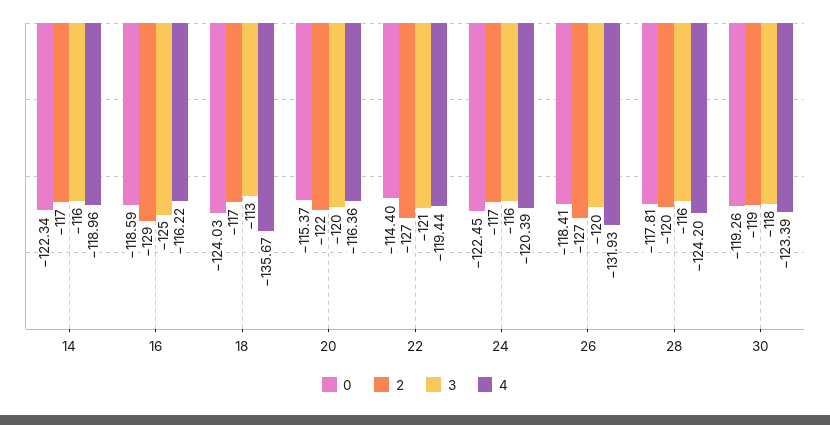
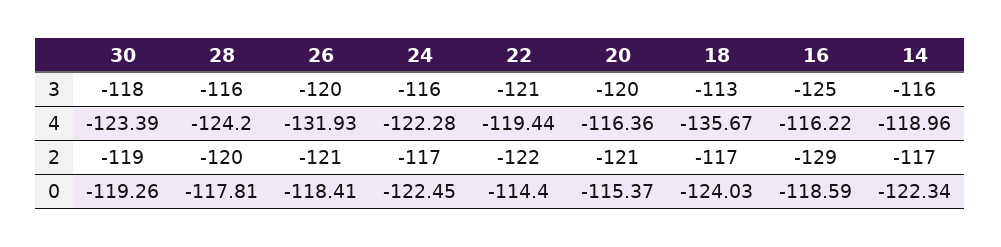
2, 20: -122 -> -121
2, 22: -127 -> -122
4, 24: -120.39 -> -122.28
2, 26: -127 -> -121

